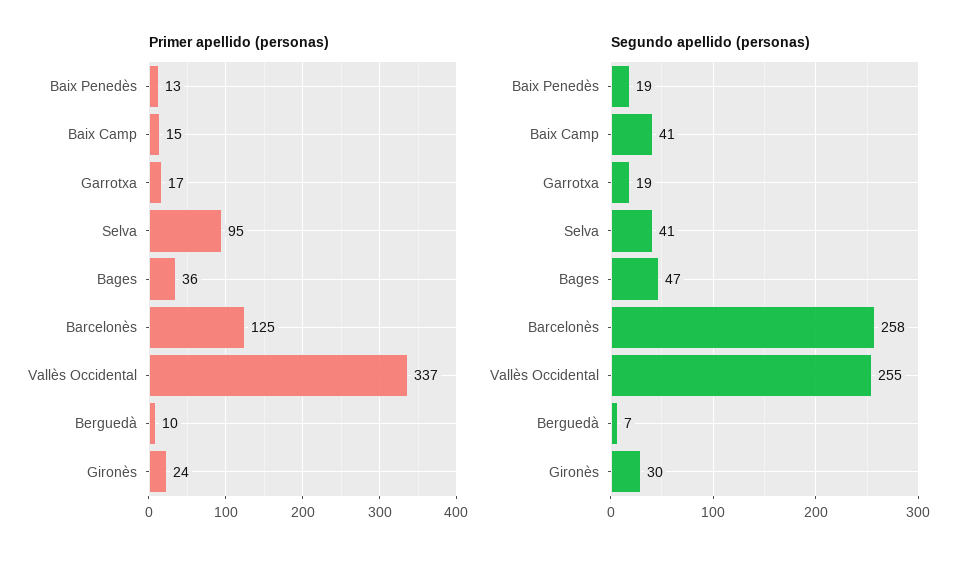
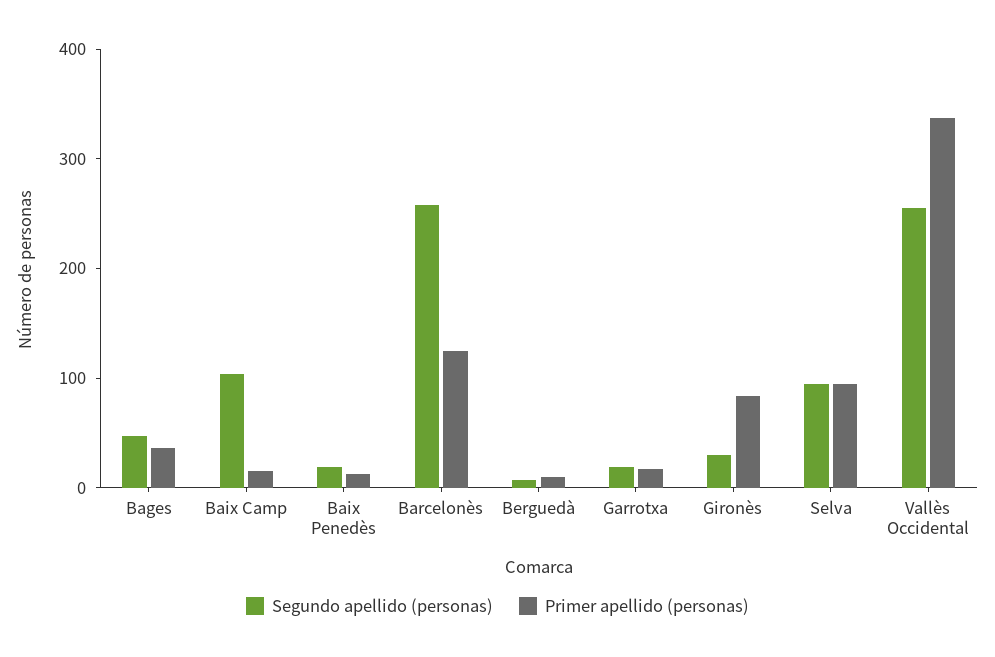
Primer apellido (personas), Gironès: 24 -> 80
Segundo apellido (personas), Baix Camp: 41 -> 100
Segundo apellido (personas), Selva: 41 -> 100

